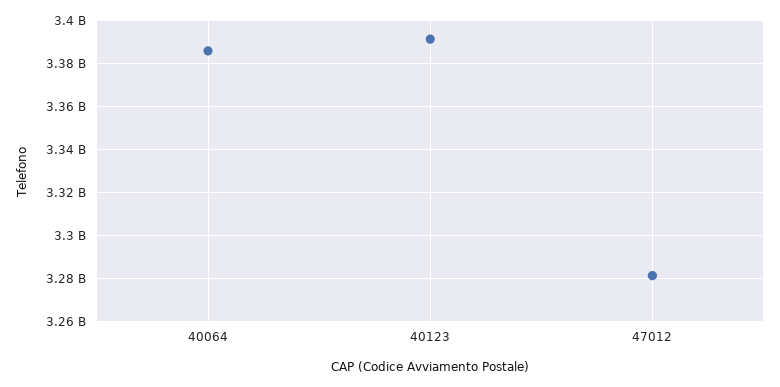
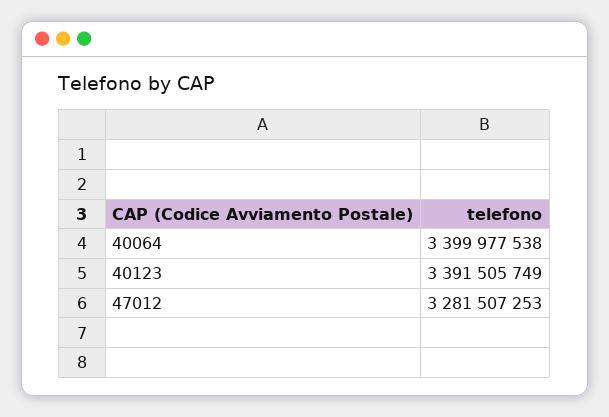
40064: 3385000000 -> 3399977538

